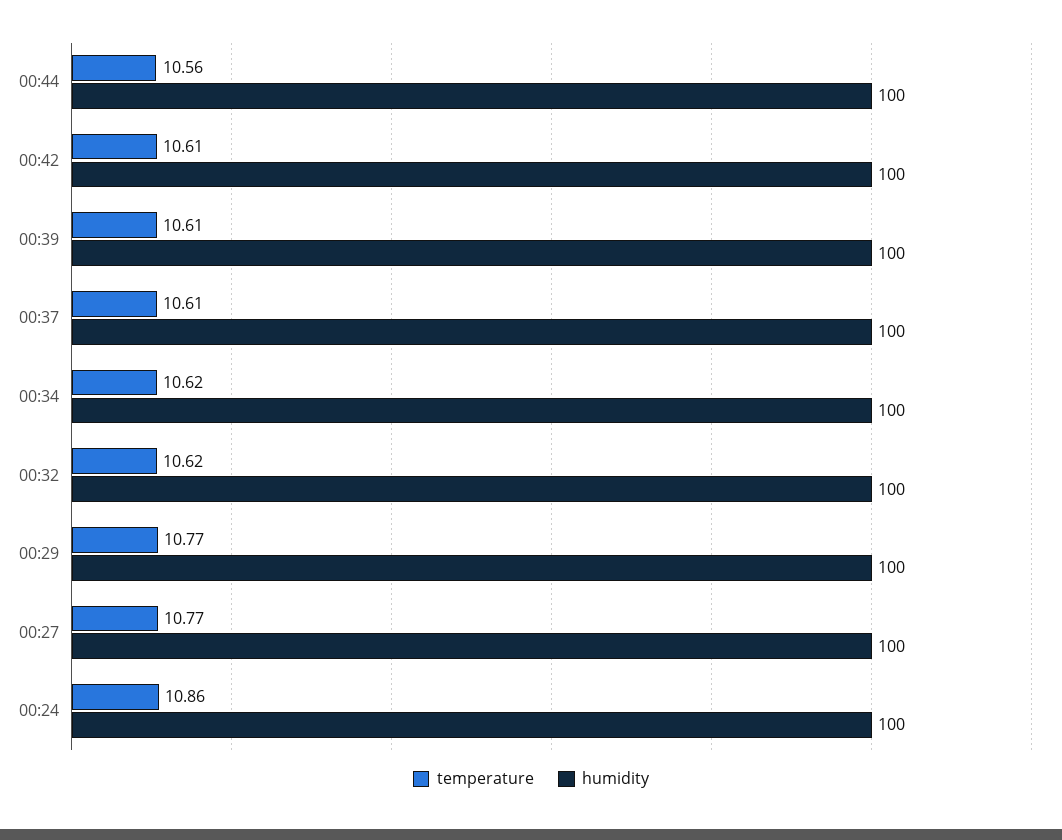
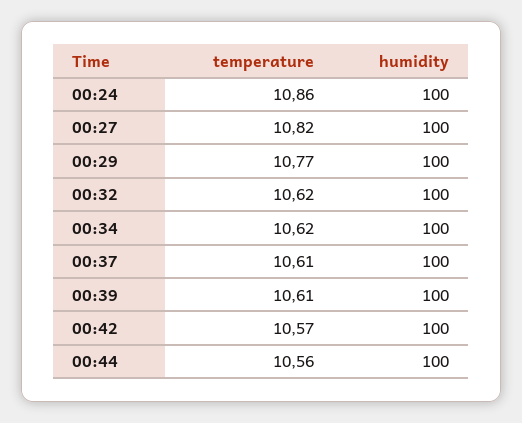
temperature, 00:42: 10.61 -> 10.57
temperature, 00:27: 10.77 -> 10.82

